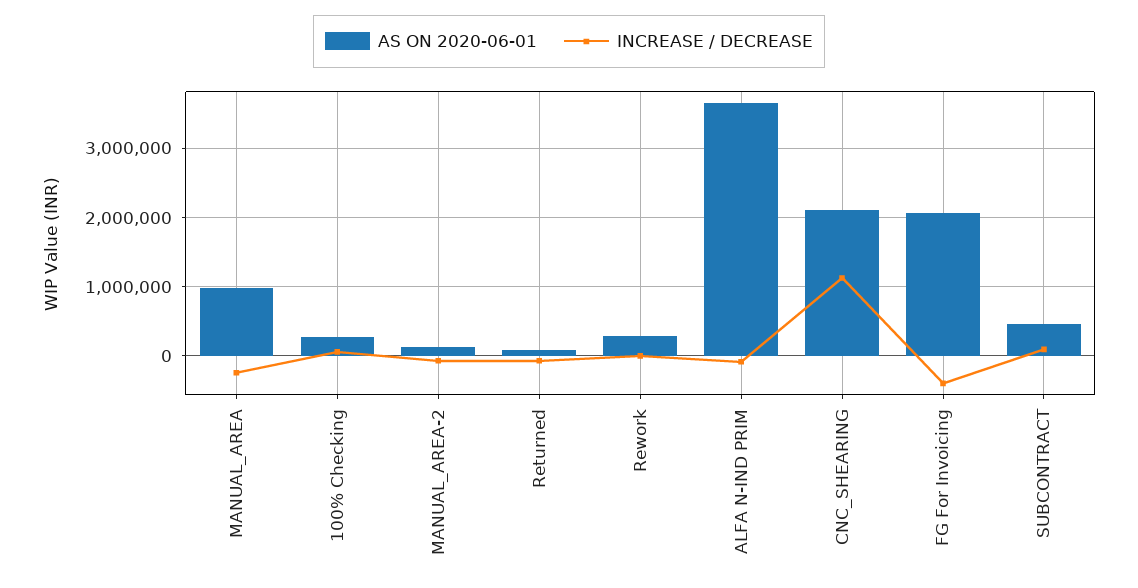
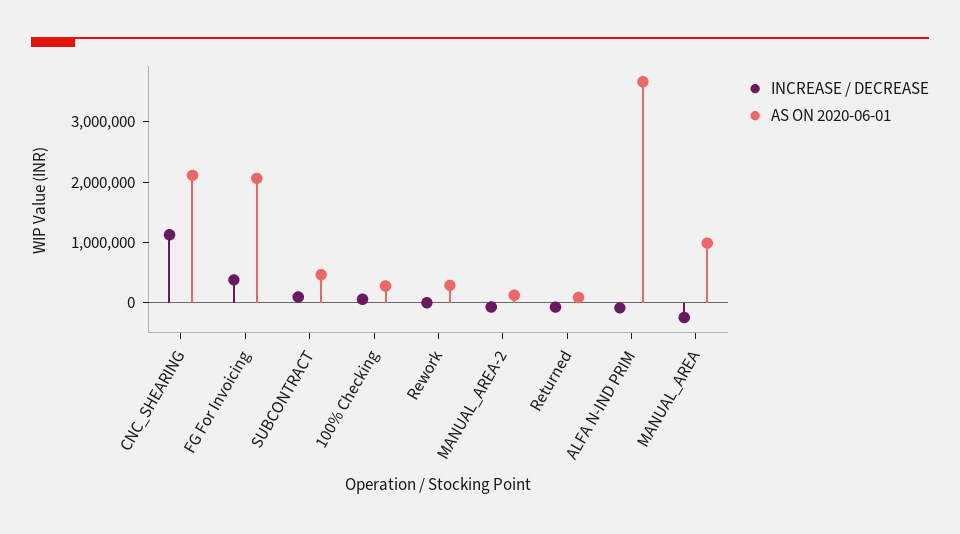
INCREASE / DECREASE, FG For Invoicing: -400000 -> 400000

